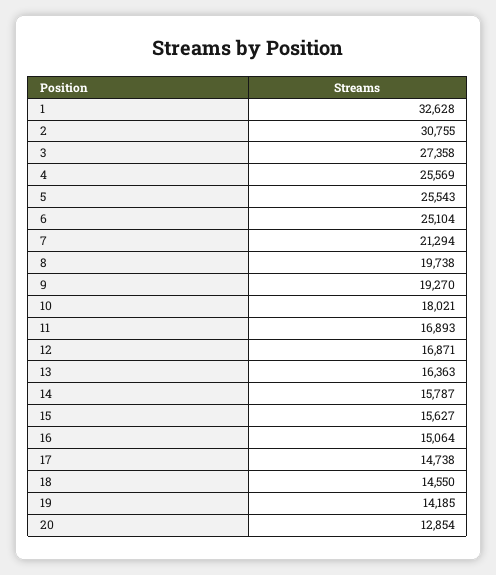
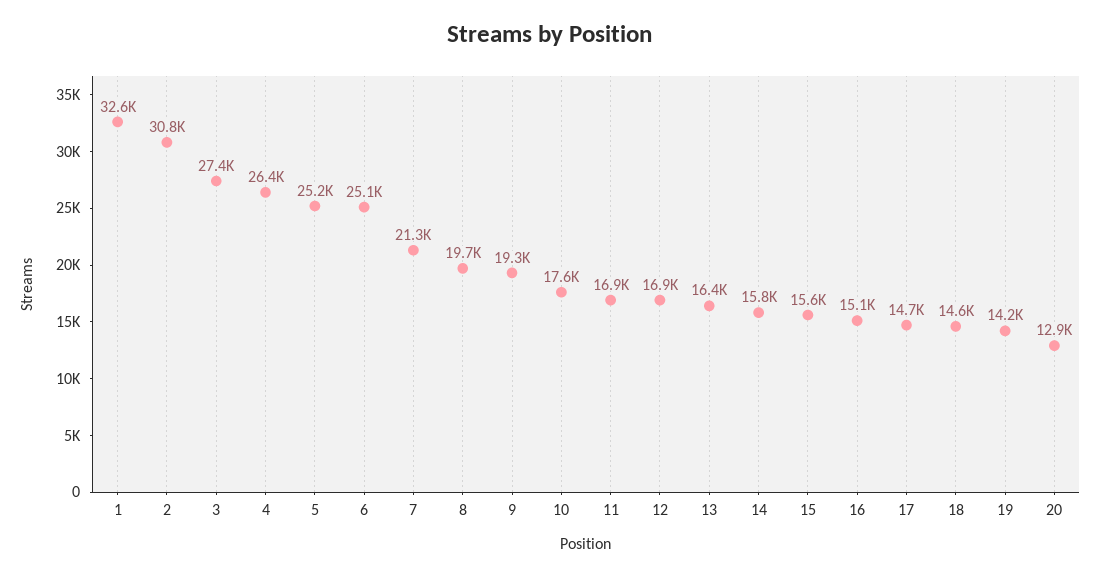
4: 25569 -> 26400
5: 25543 -> 25200
10: 18021 -> 17600

